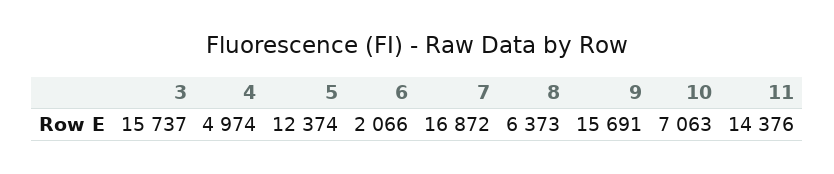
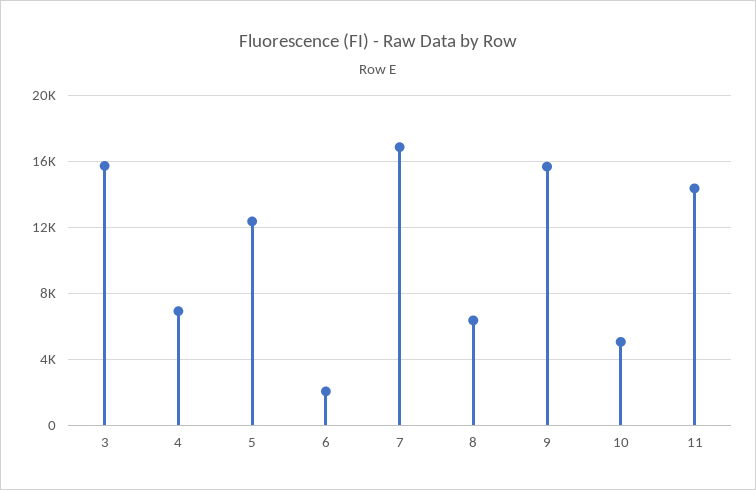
4: 4974 -> 7000
10: 7063 -> 5000

